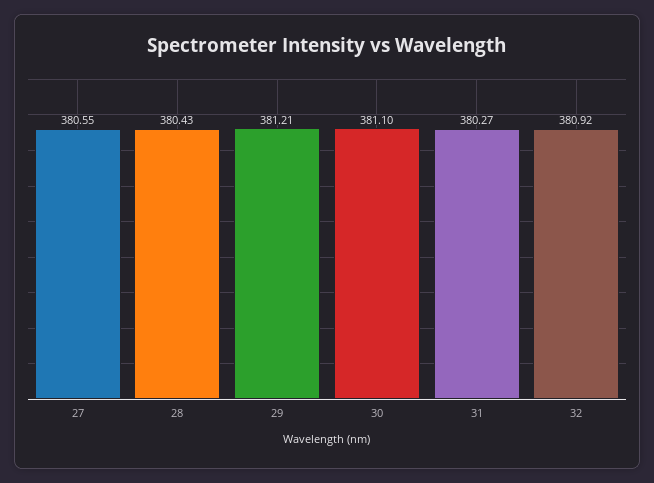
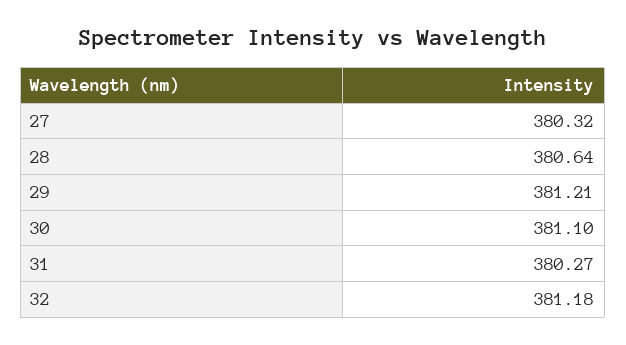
27: 380.55 -> 380.32
28: 380.43 -> 380.64
32: 380.92 -> 381.18

